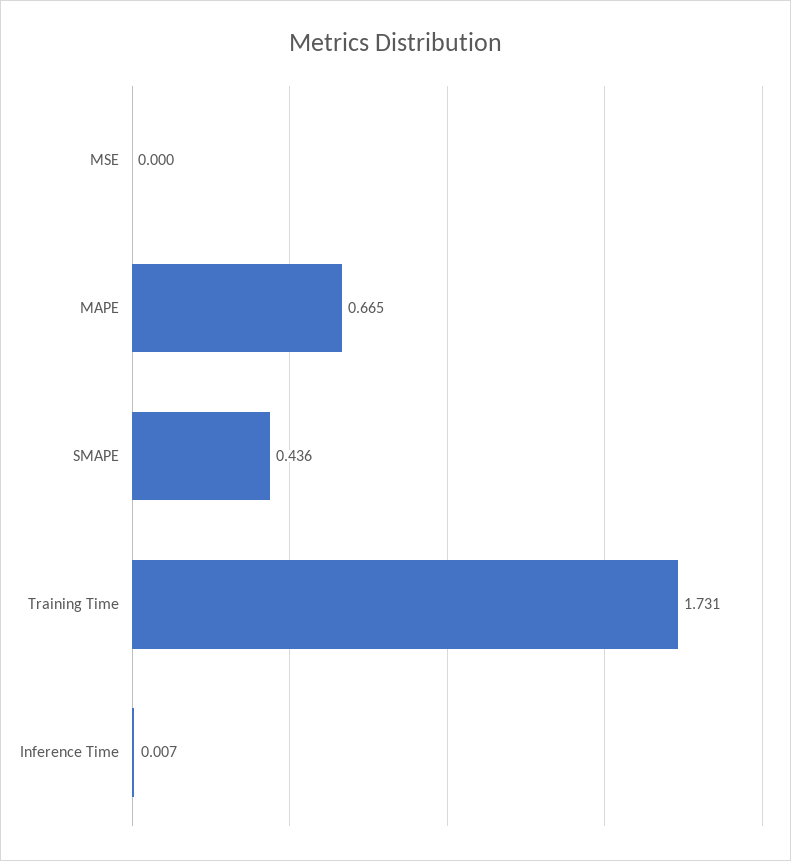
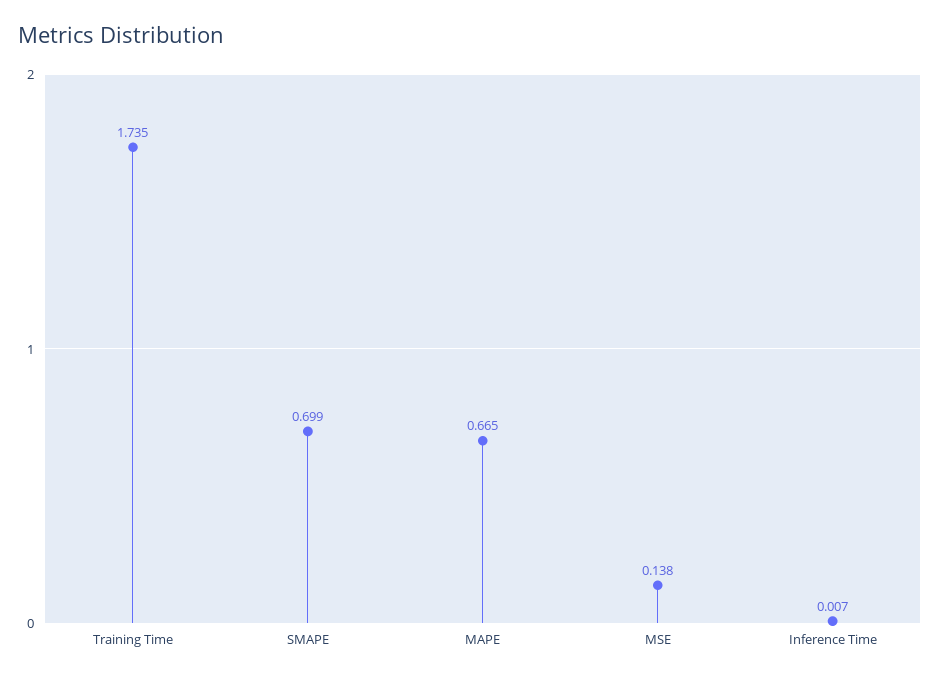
MSE: 0 -> 0.138
SMAPE: 0.436 -> 0.699
Training Time: 1.731 -> 1.735

